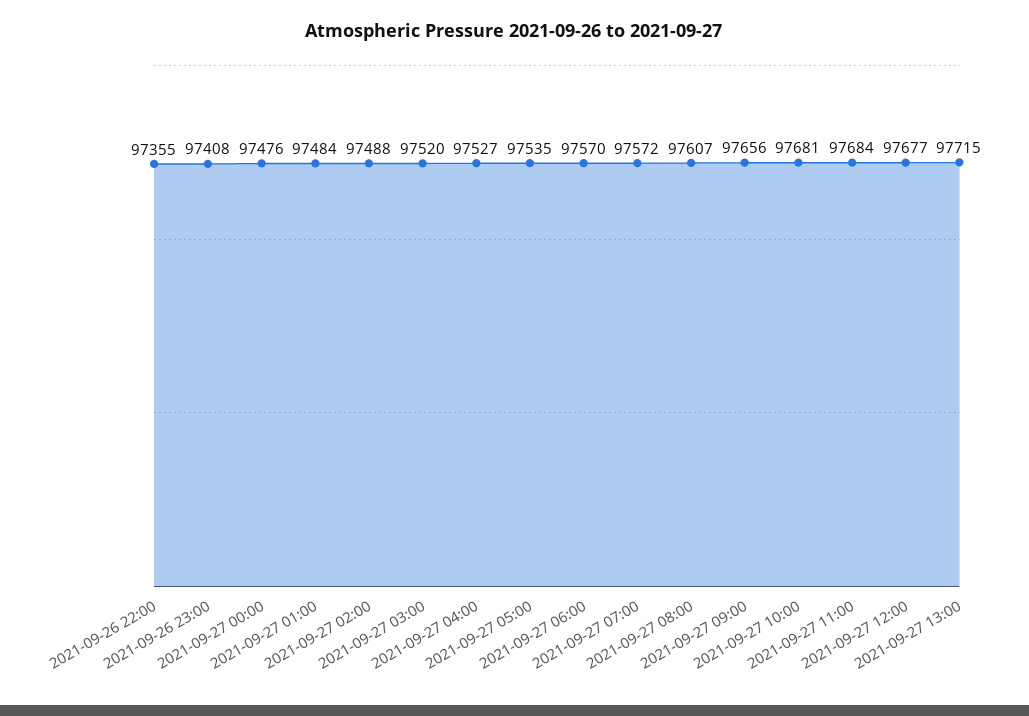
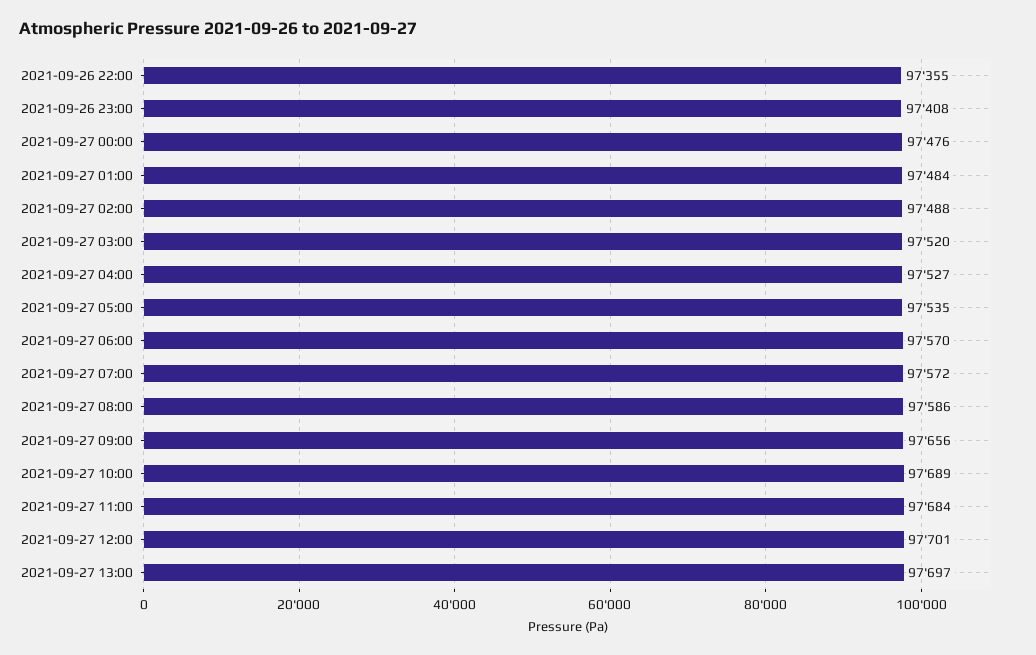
2021-09-27 08:00: 97607 -> 97586
2021-09-27 10:00: 97681 -> 97689
2021-09-27 12:00: 97677 -> 97701
2021-09-27 13:00: 97715 -> 97697

